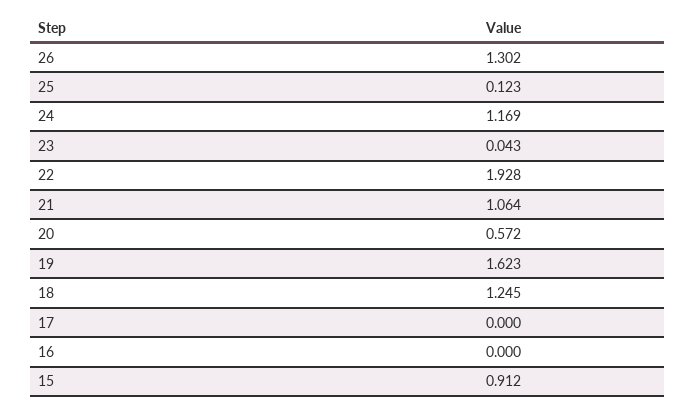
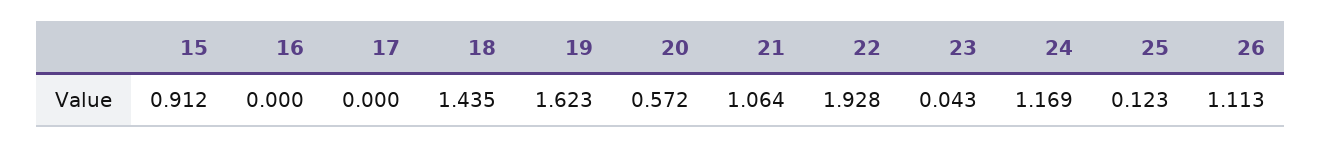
26: 1.302 -> 1.113
18: 1.245 -> 1.435

